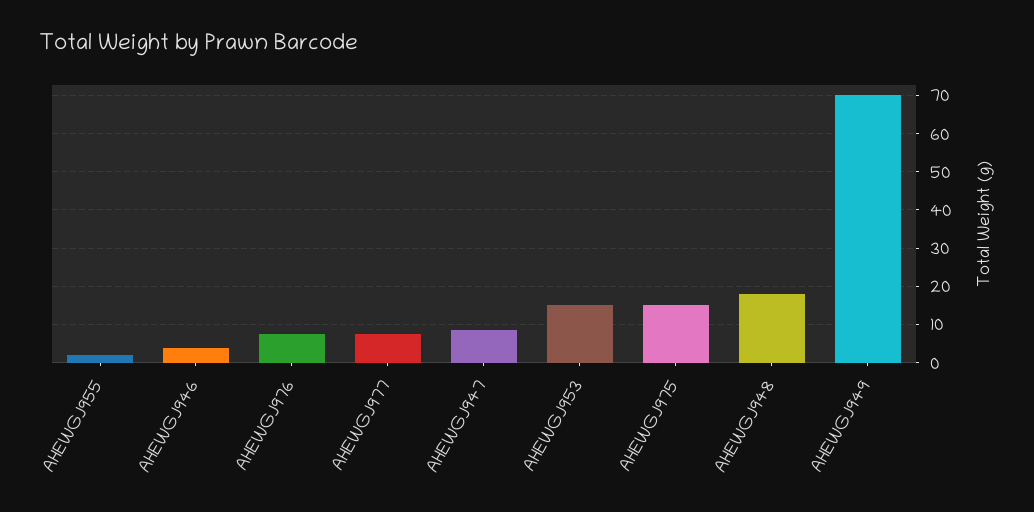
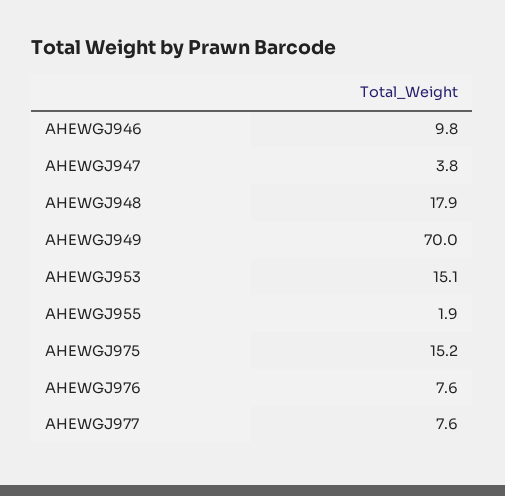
AHEWGJ946: 4 -> 9.8
AHEWGJ947: 8 -> 3.8

